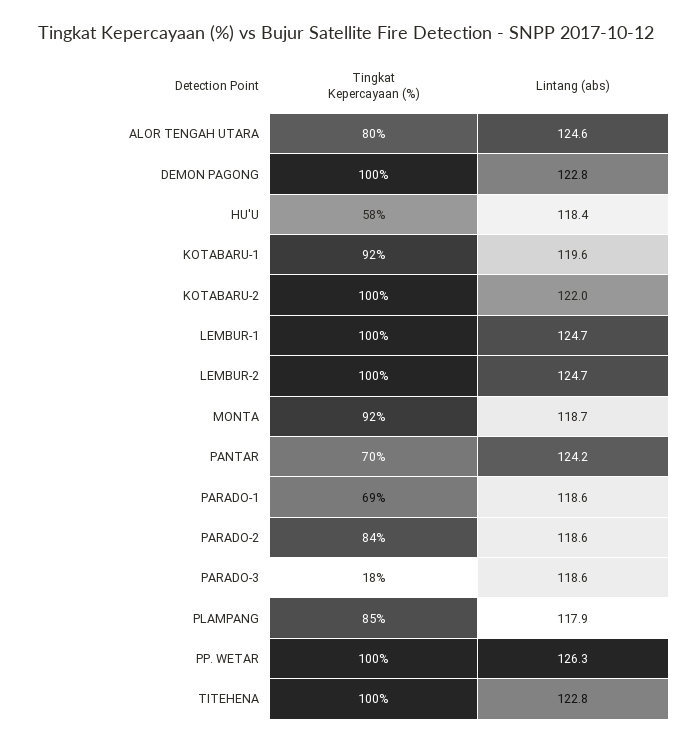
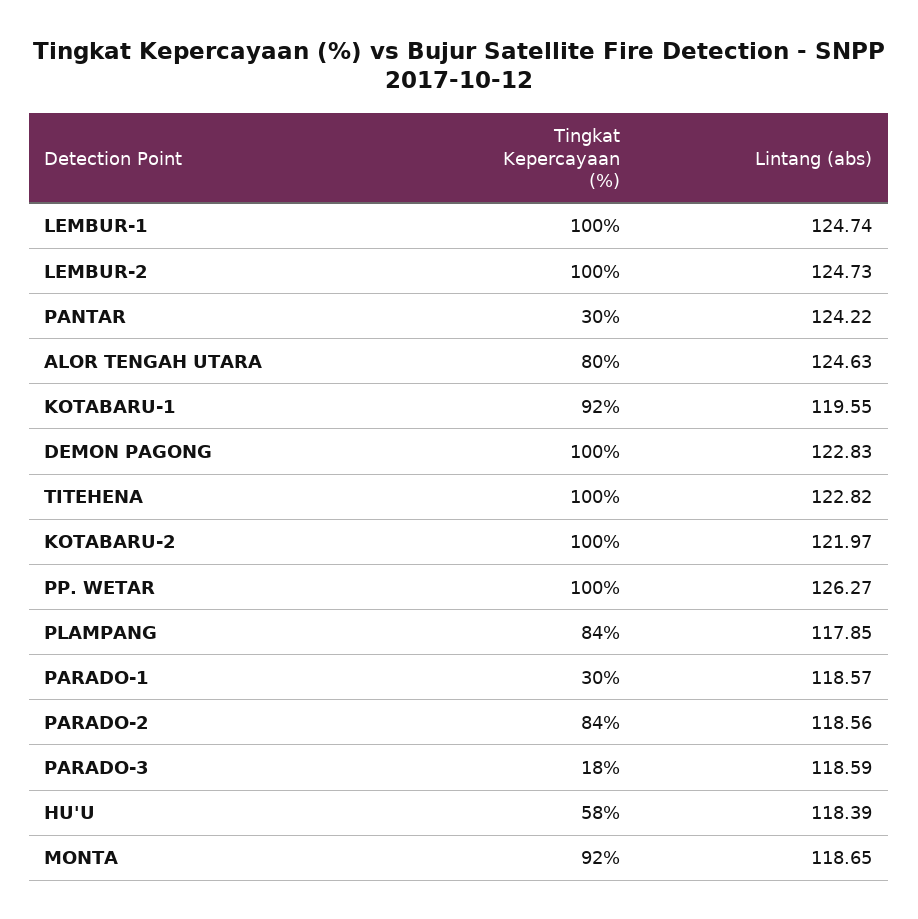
Tingkat Kepercayaan (%), PANTAR: 70 -> 30
Tingkat Kepercayaan (%), PARADO-1: 69 -> 30
Tingkat Kepercayaan (%), PLAMPANG: 85 -> 84

